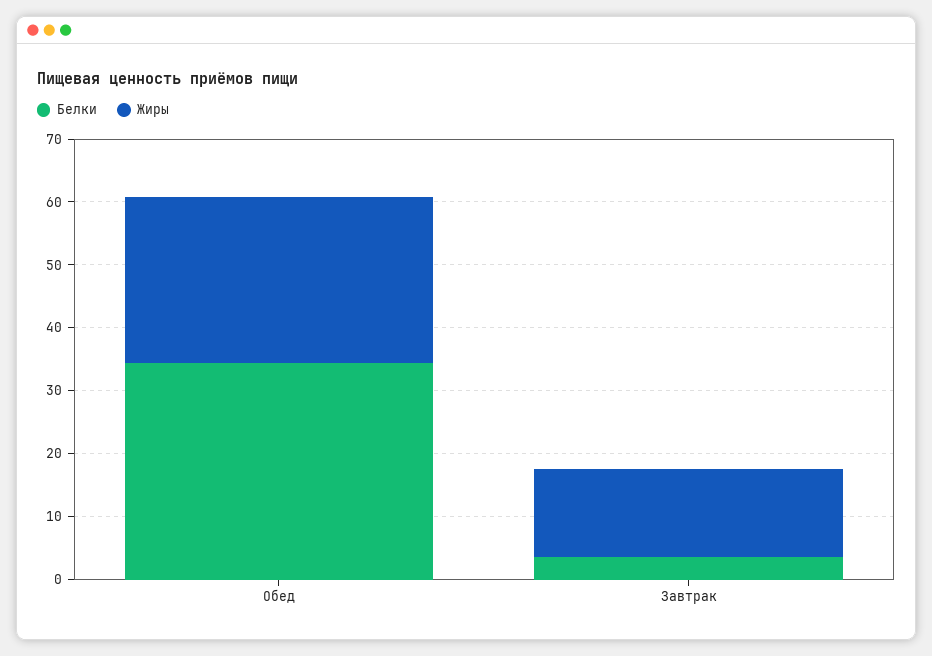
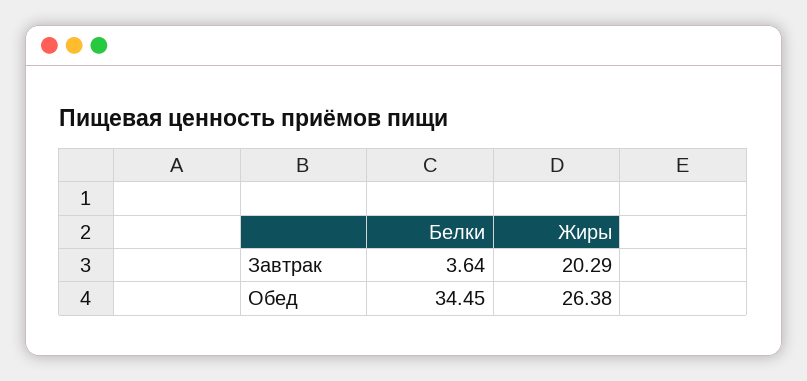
Жиры, Завтрак: 14 -> 20.29

